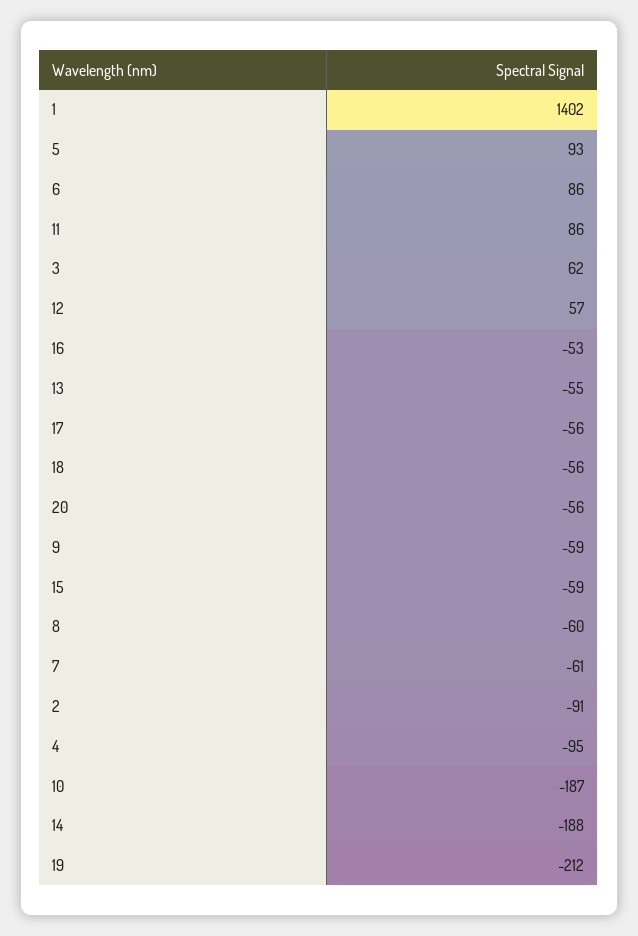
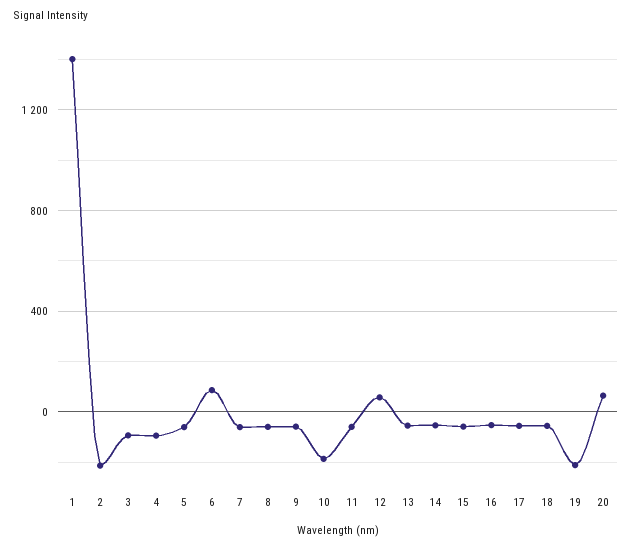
5: 93 -> -50
11: 86 -> -50
3: 62 -> -100
20: -56 -> 50
2: -91 -> -200
14: -188 -> -50

